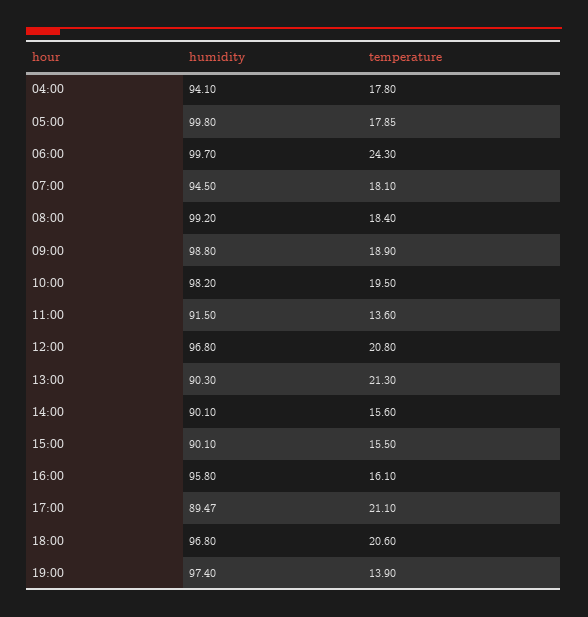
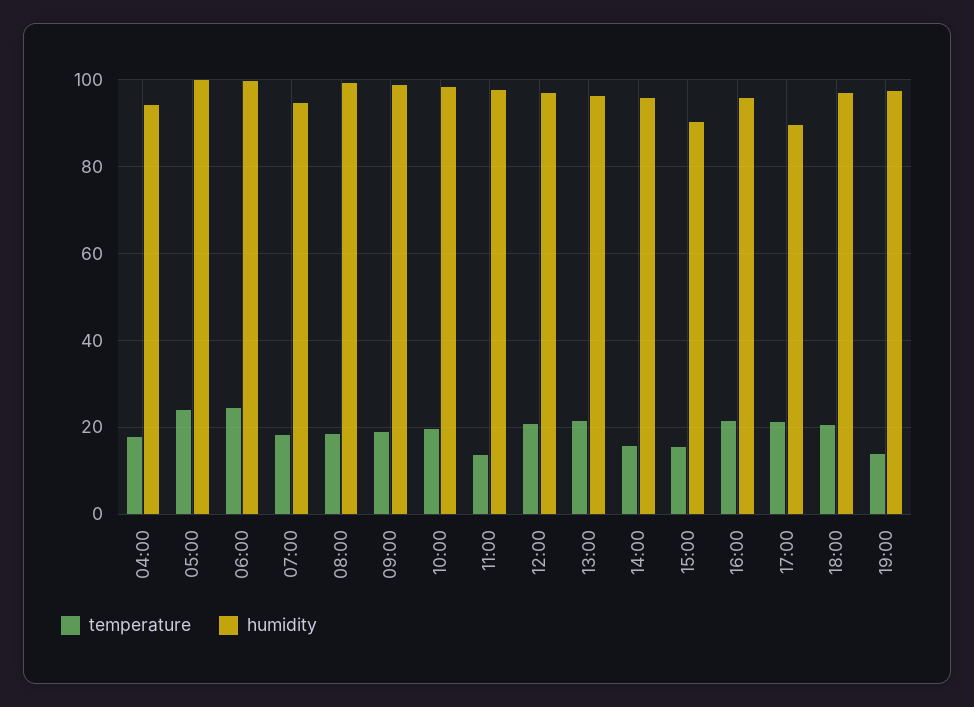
temperature, 05:00: 17.85 -> 24
humidity, 11:00: 91.5 -> 98
humidity, 13:00: 90.3 -> 96
humidity, 14:00: 90.1 -> 96
temperature, 16:00: 16.1 -> 22

